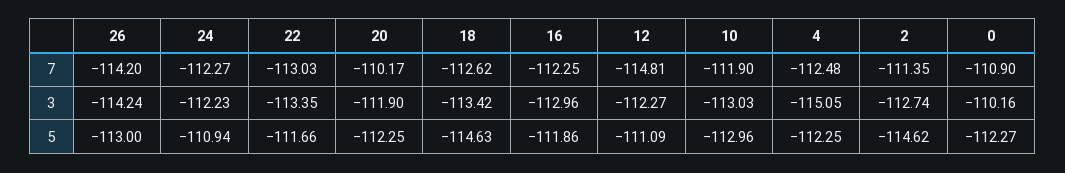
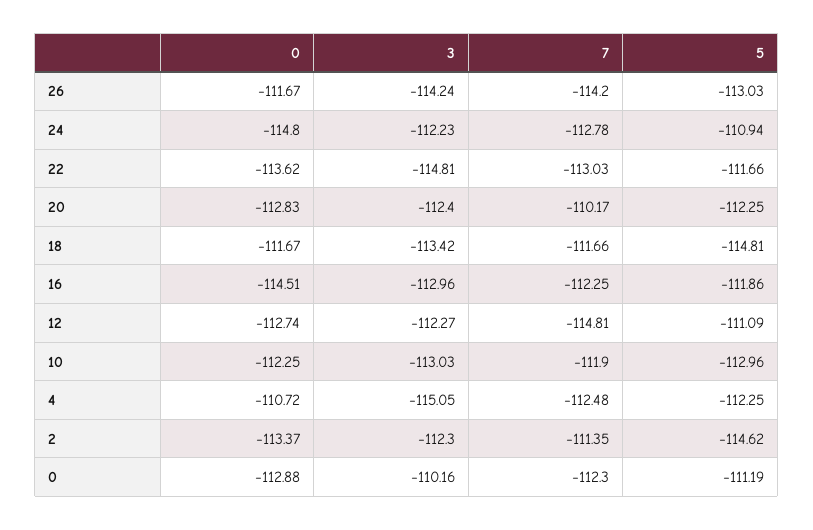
24, 7: -112.27 -> -112.78
18, 7: -112.62 -> -111.66
0, 7: -110.9 -> -112.3
22, 3: -113.35 -> -114.81
20, 3: -111.9 -> -112.4
2, 3: -112.74 -> -112.3
26, 5: -113 -> -113.03
18, 5: -114.63 -> -114.81
0, 5: -112.27 -> -111.19
26, 0: none -> -111.67
24, 0: none -> -114.8
22, 0: none -> -113.62
20, 0: none -> -112.83
18, 0: none -> -111.67
16, 0: none -> -114.51
12, 0: none -> -112.74
10, 0: none -> -112.25
4, 0: none -> -110.72
2, 0: none -> -113.37
0, 0: none -> -112.88

